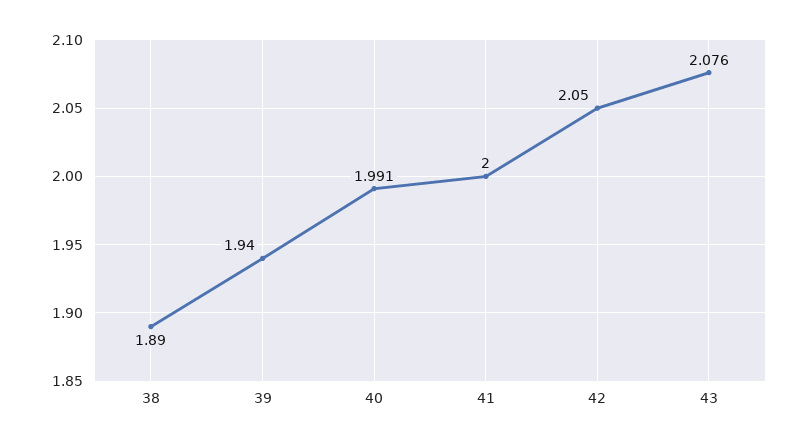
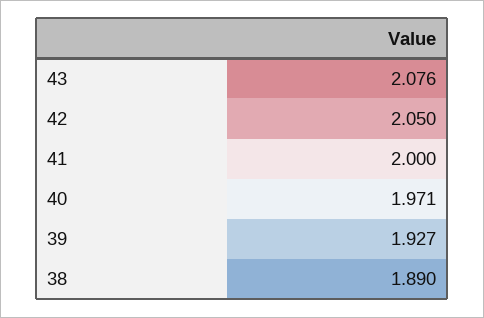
39: 1.94 -> 1.927
40: 1.991 -> 1.971

